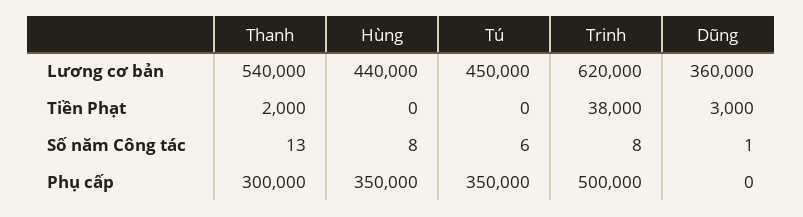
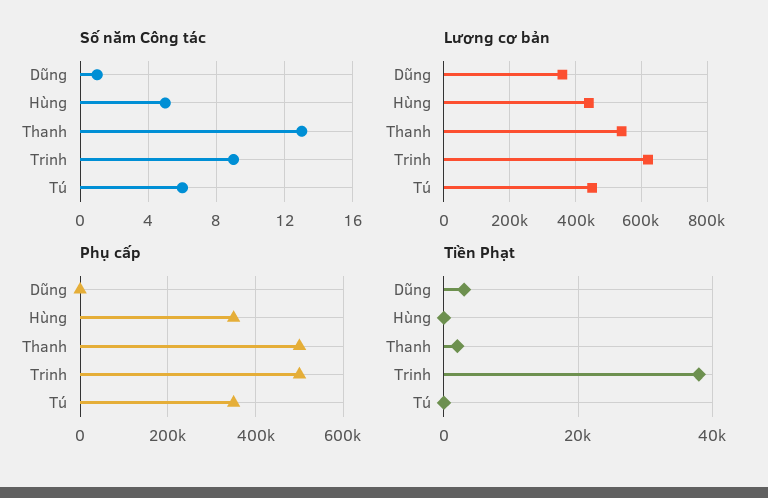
Số năm Công tác, Hùng: 8 -> 5
Số năm Công tác, Trinh: 8 -> 9
Phụ cấp, Thanh: 300000 -> 500000

